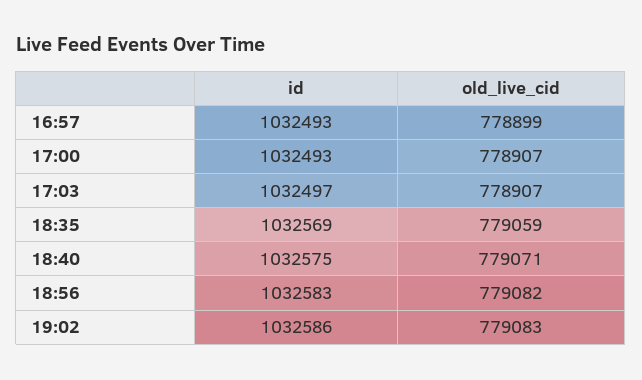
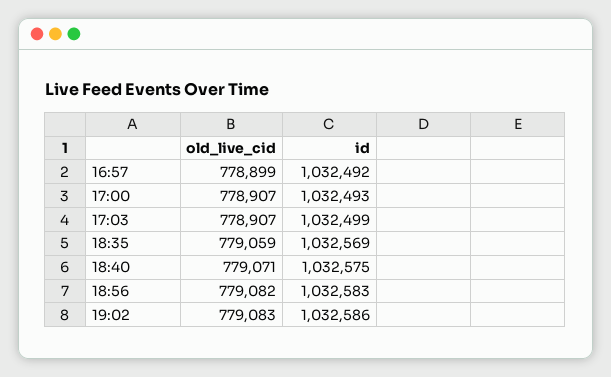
id, 16:57: 1032493 -> 1032492
id, 17:03: 1032497 -> 1032499

